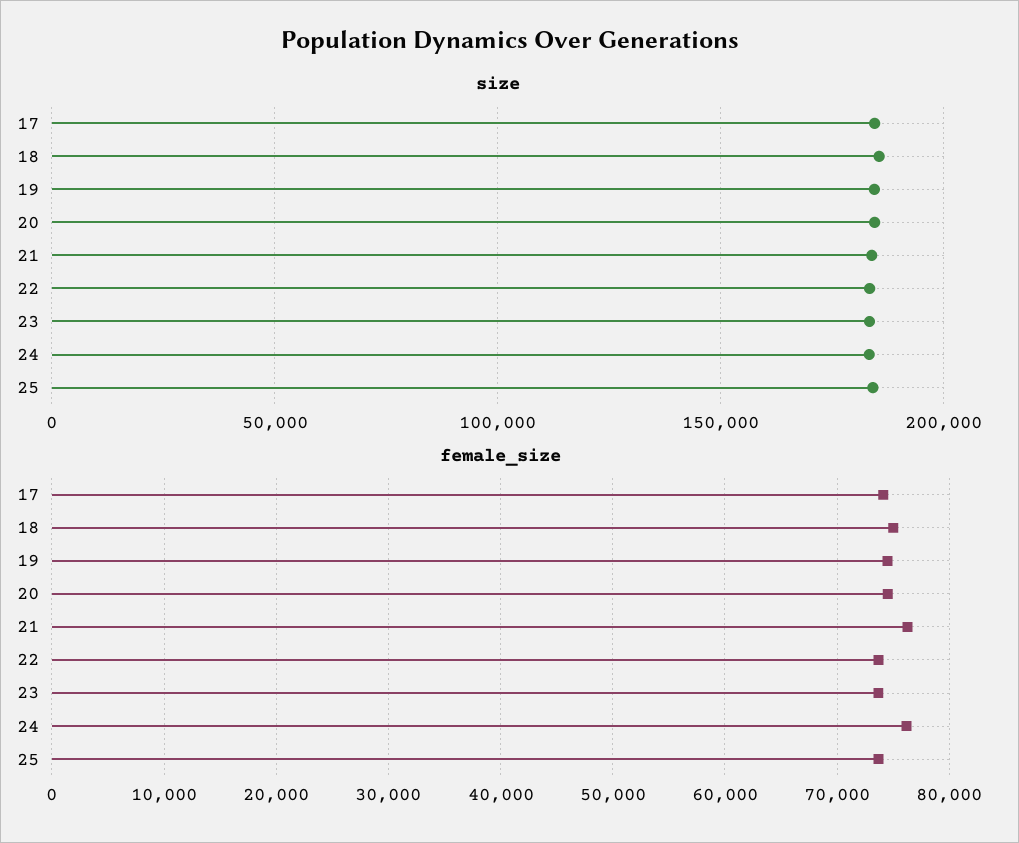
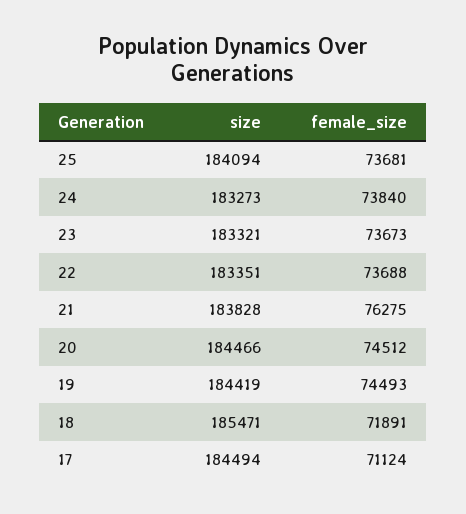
female_size, 17: 74000 -> 71124
female_size, 18: 75000 -> 71891
female_size, 24: 76000 -> 73840

